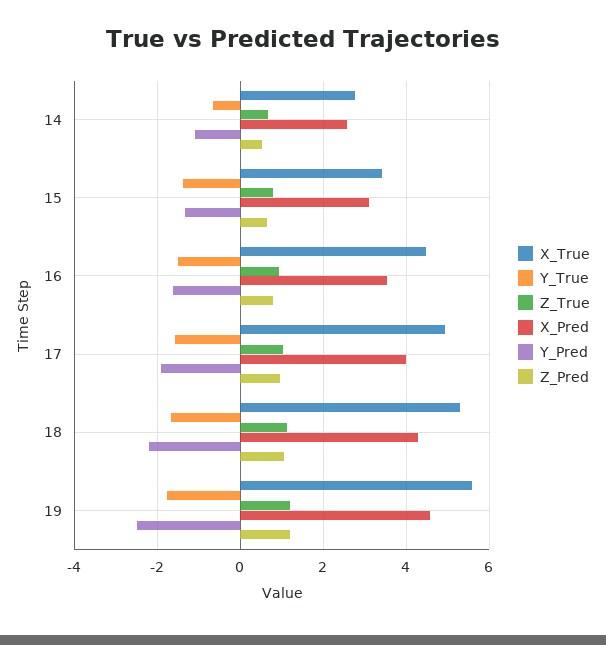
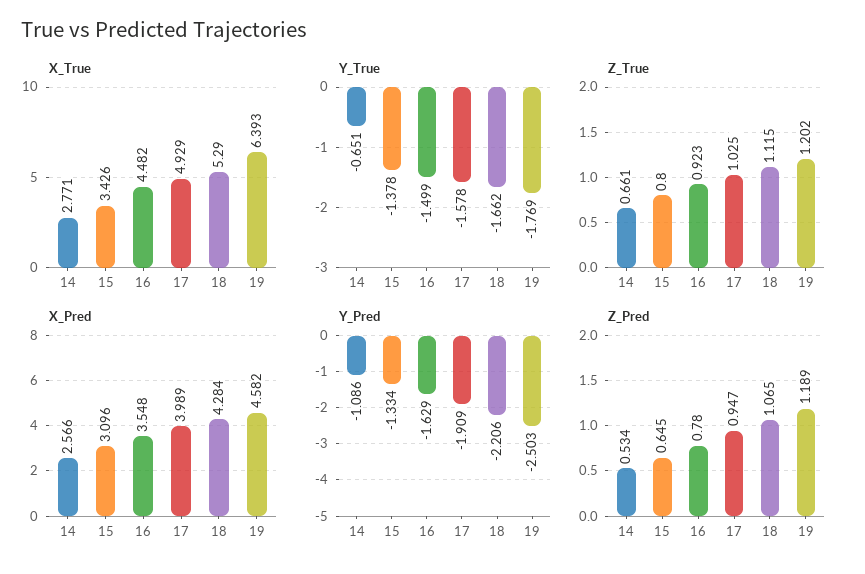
X_True, 19: 5.6 -> 6.393

